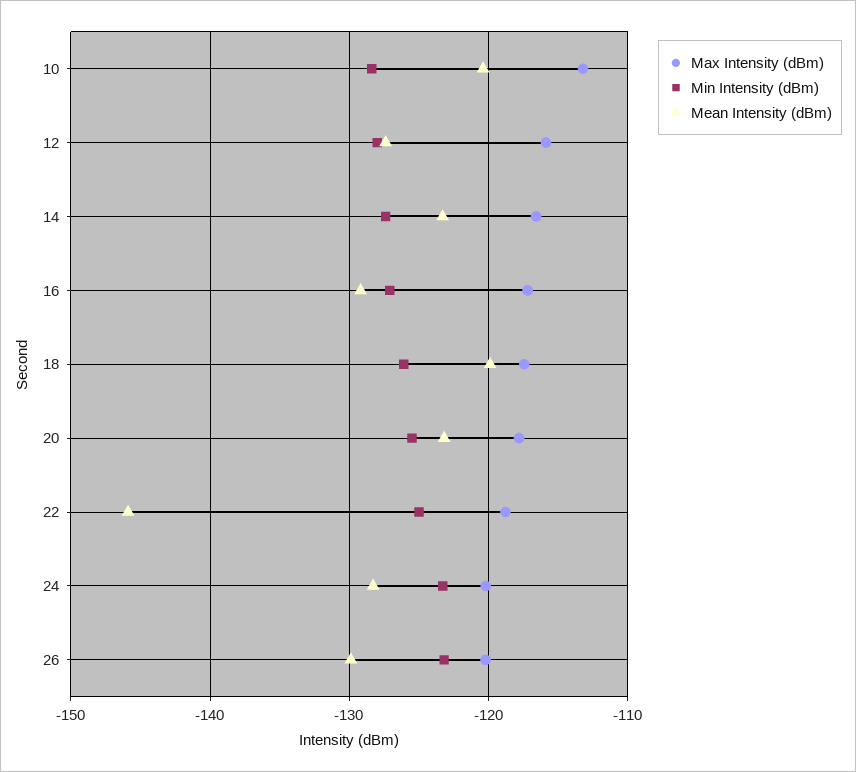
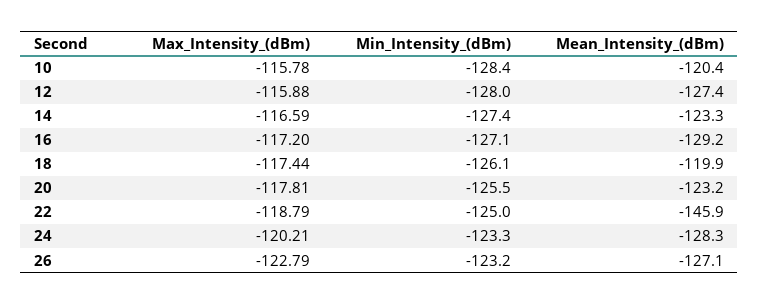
Max Intensity (dBm), 10: -113 -> -115.78
Max Intensity (dBm), 26: -120 -> -122.79
Mean Intensity (dBm), 26: -130 -> -127.1

